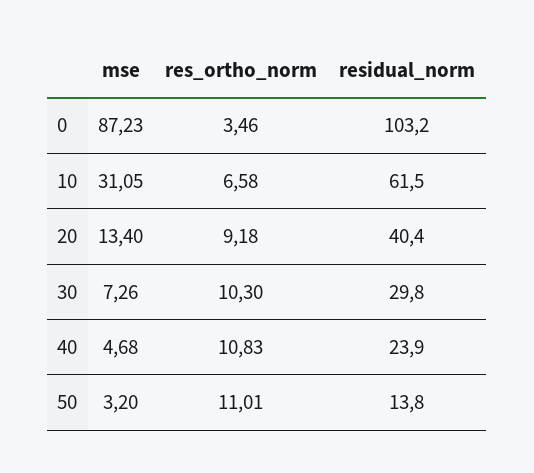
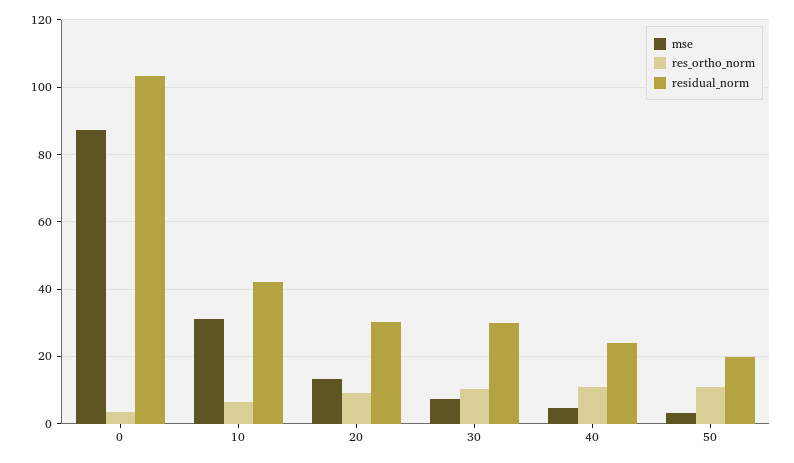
residual_norm, 10: 61.5 -> 42
residual_norm, 20: 40.4 -> 30
residual_norm, 50: 13.8 -> 20

